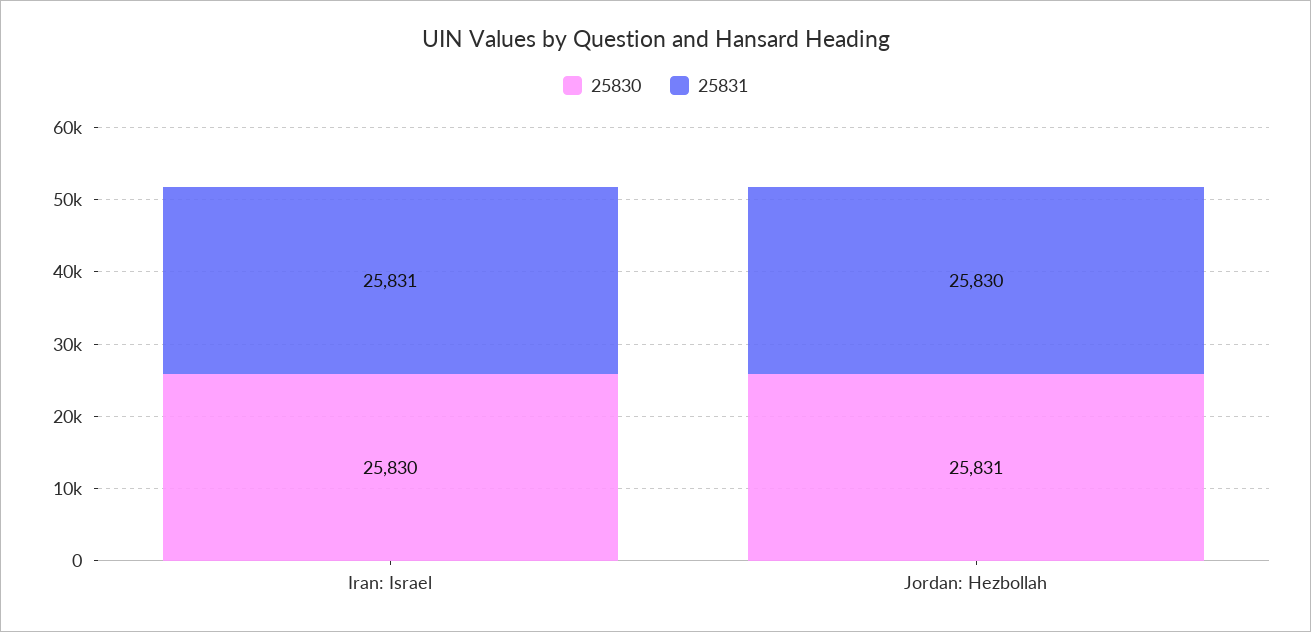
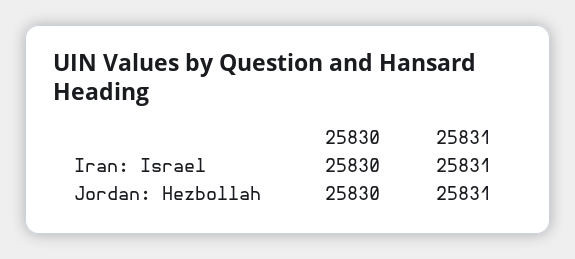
25830, Jordan: Hezbollah: 25831 -> 25830
25831, Jordan: Hezbollah: 25830 -> 25831

